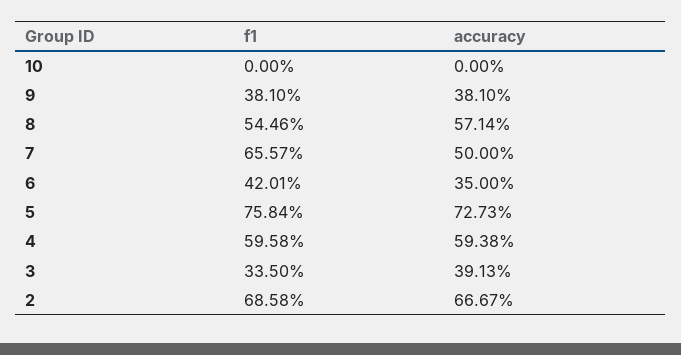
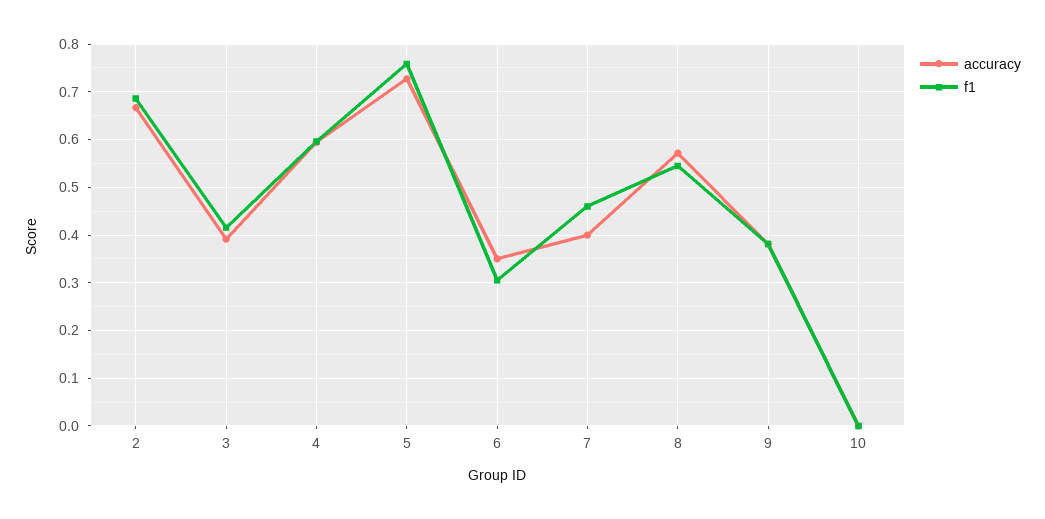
f1, 7: 0.6557 -> 0.46
accuracy, 7: 0.5 -> 0.4
f1, 6: 0.4201 -> 0.3
f1, 3: 0.335 -> 0.42

